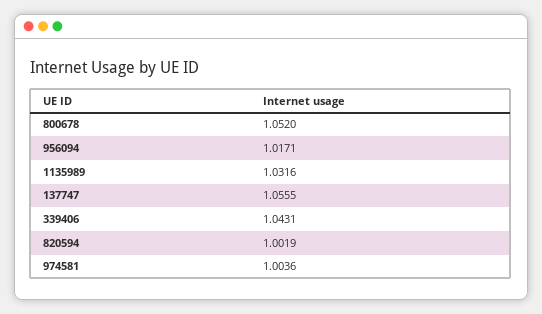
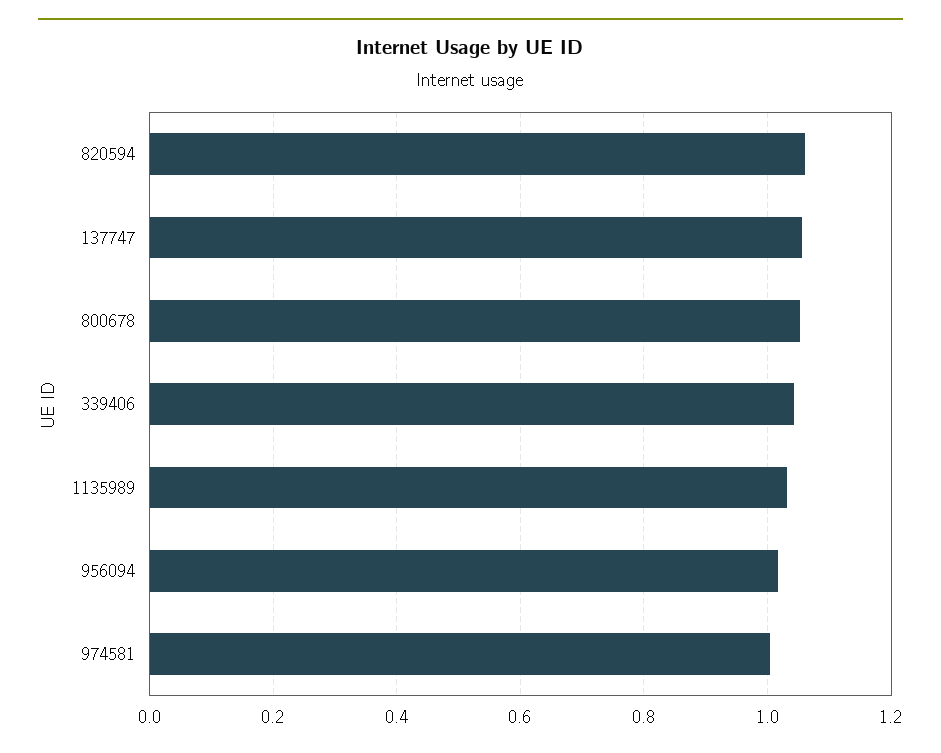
820594: 1.0019 -> 1.06

